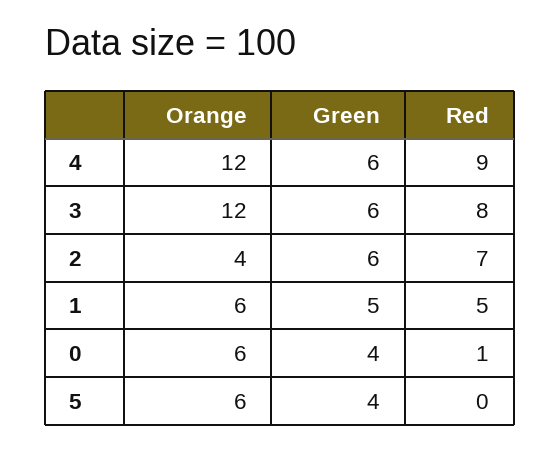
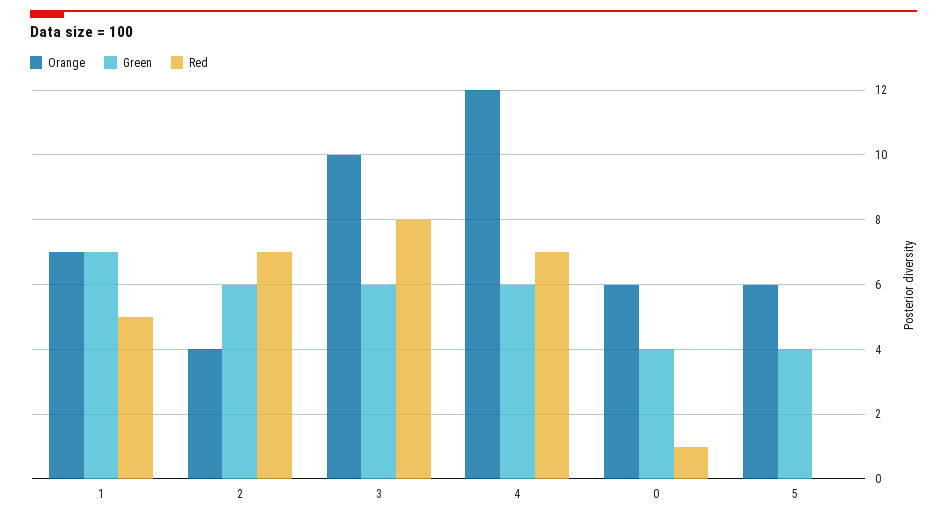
Red, 4: 9 -> 7
Orange, 3: 12 -> 10
Orange, 1: 6 -> 7
Green, 1: 5 -> 7

